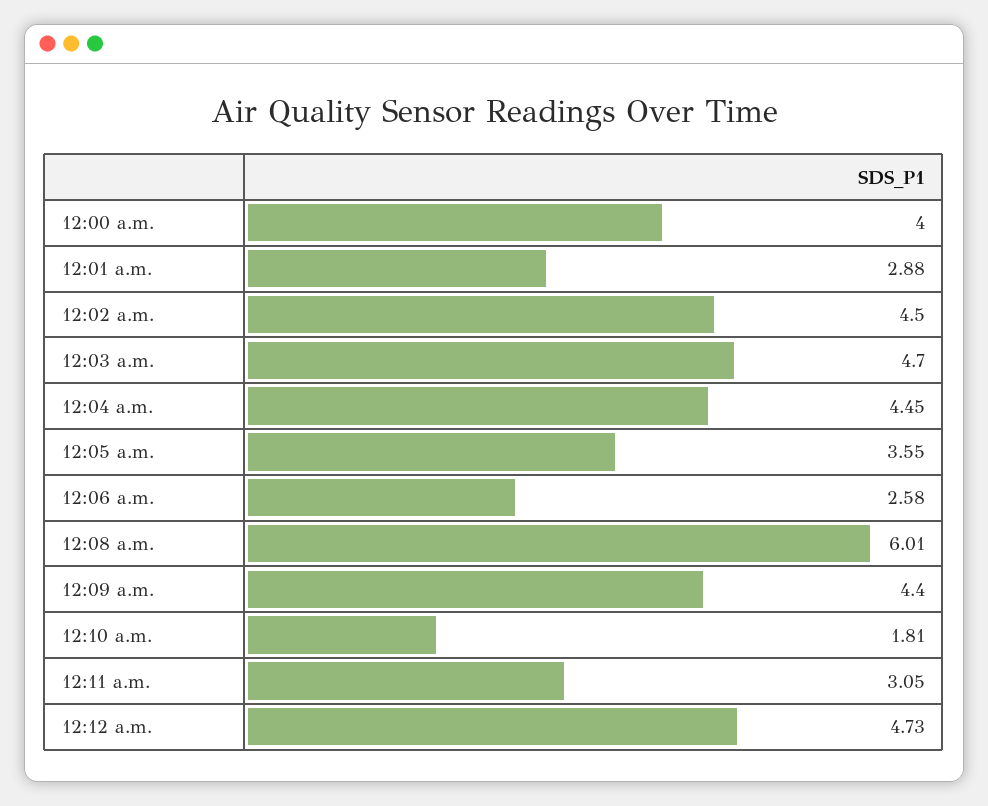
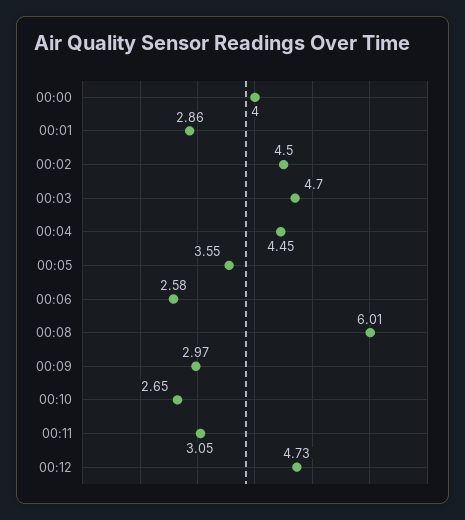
12:01 a.m.: 2.88 -> 2.86
12:09 a.m.: 4.4 -> 2.97
12:10 a.m.: 1.81 -> 2.65

